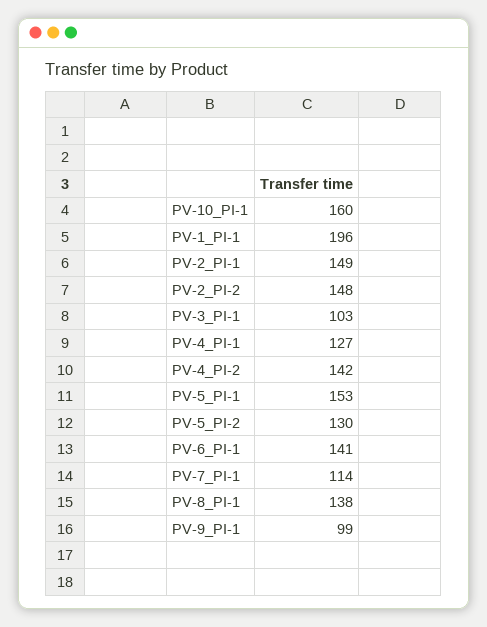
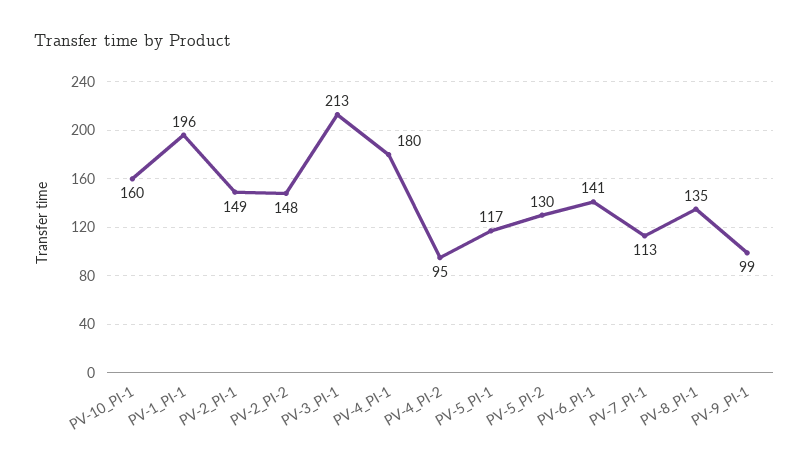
PV-3_PI-1: 103 -> 213
PV-4_PI-1: 127 -> 180
PV-4_PI-2: 142 -> 95
PV-5_PI-1: 153 -> 117
PV-7_PI-1: 114 -> 113
PV-8_PI-1: 138 -> 135

